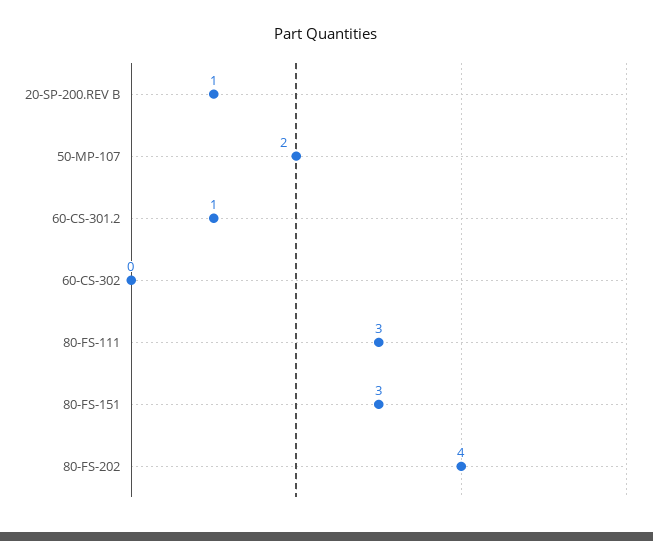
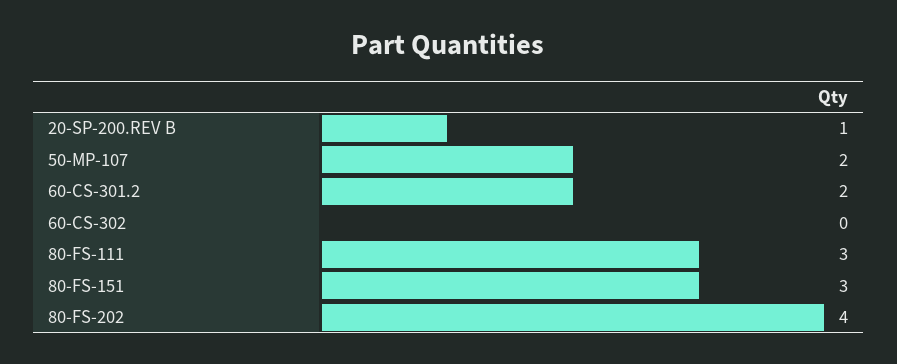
60-CS-301.2: 1 -> 2

